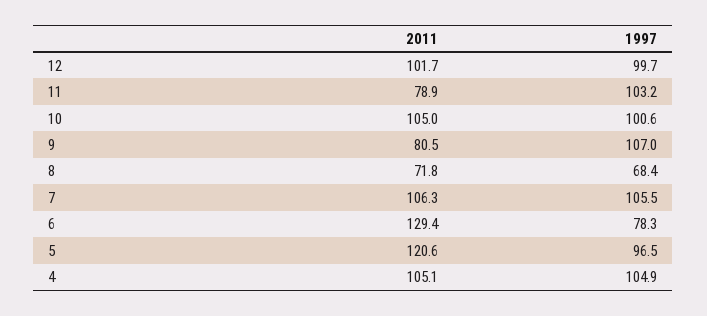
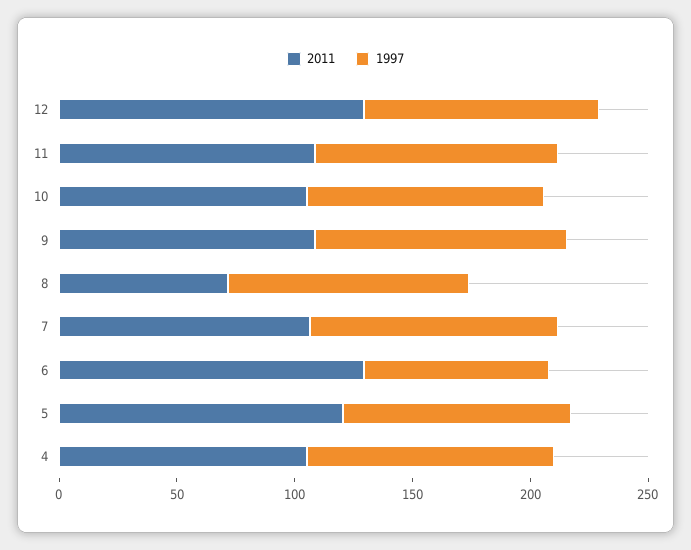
2011, 12: 101.7 -> 130
2011, 11: 78.9 -> 110
2011, 9: 80.5 -> 110
1997, 8: 68.4 -> 100

